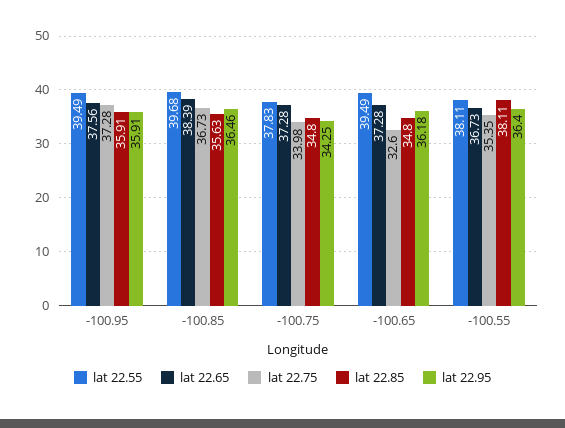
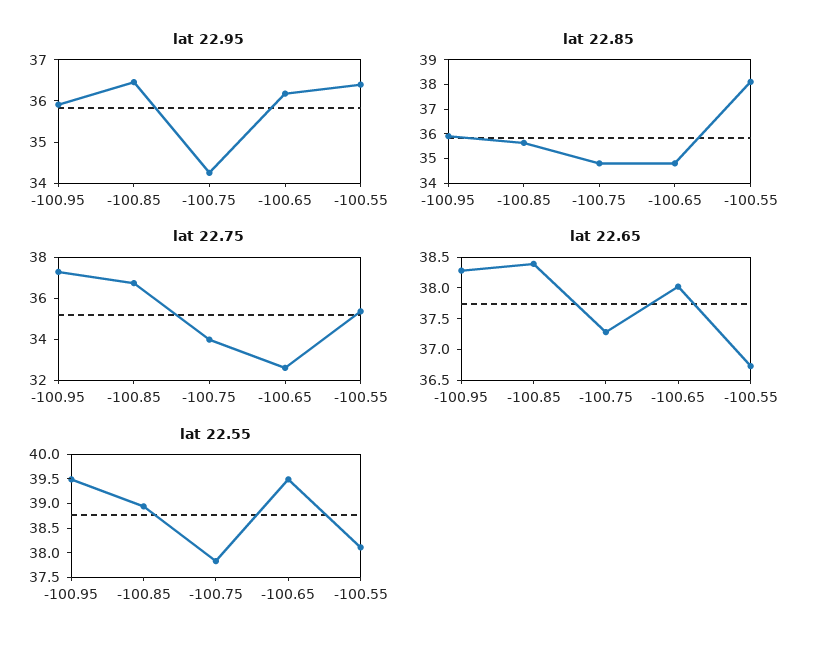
lat 22.65, -100.95: 37.56 -> 38.25
lat 22.55, -100.85: 39.68 -> 39
lat 22.65, -100.65: 37.28 -> 38

